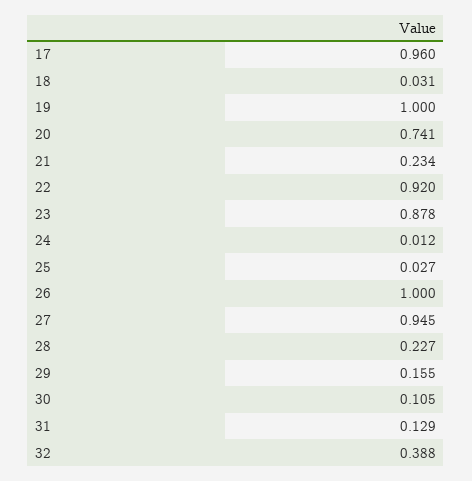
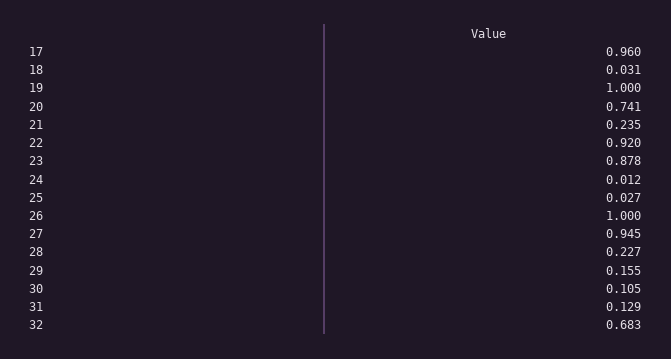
21: 0.234 -> 0.235
32: 0.388 -> 0.683

